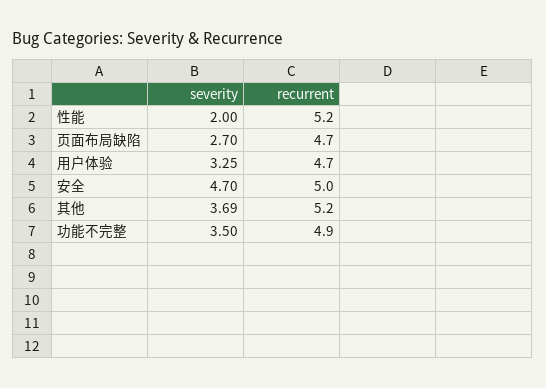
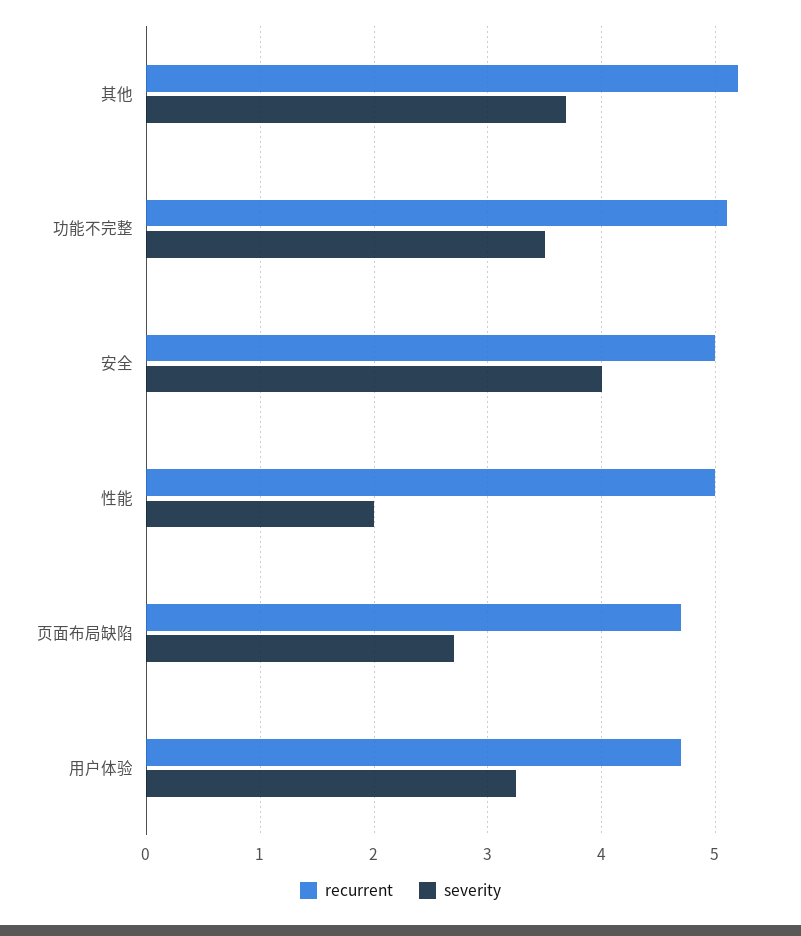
recurrent, 性能: 5.2 -> 5
severity, 安全: 4.7 -> 4
recurrent, 功能不完整: 4.9 -> 5.1

